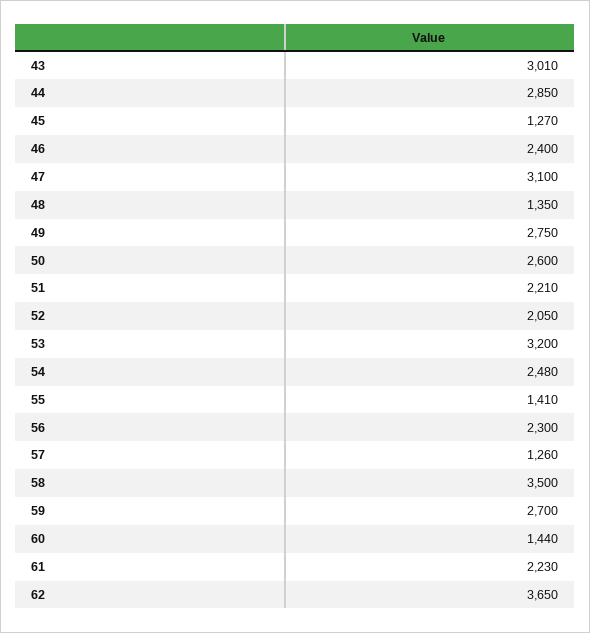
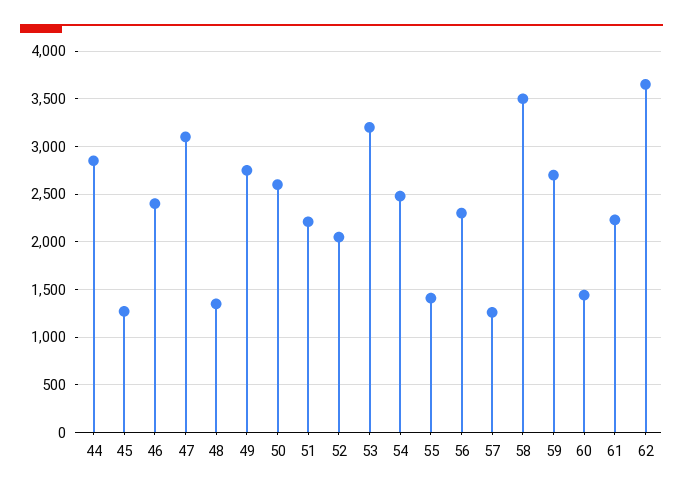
43: 3010 -> none

